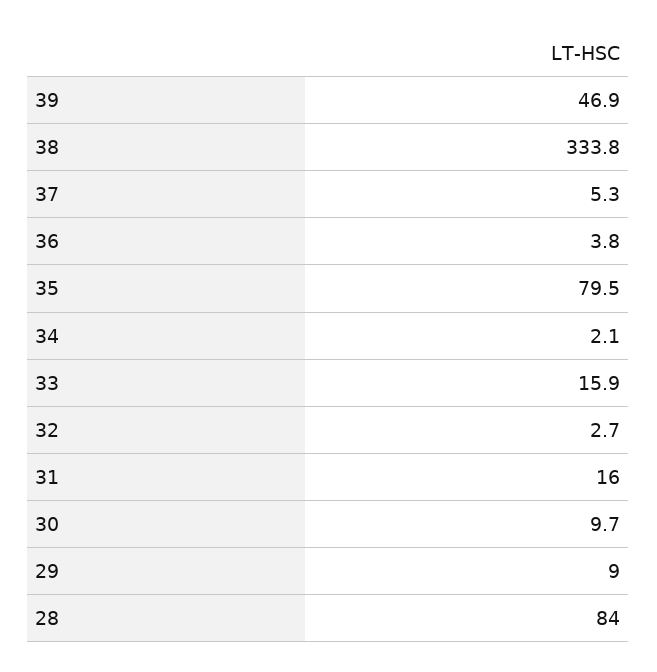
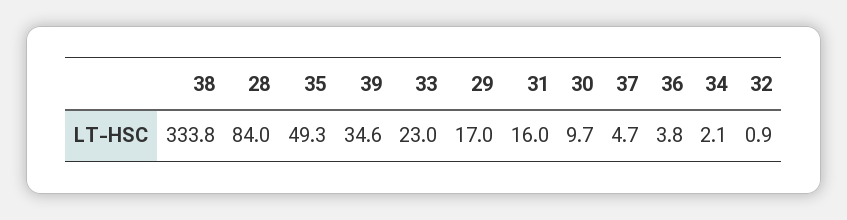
39: 46.9 -> 34.6
37: 5.3 -> 4.7
35: 79.5 -> 49.3
33: 15.9 -> 23
32: 2.7 -> 0.9
29: 9 -> 17

